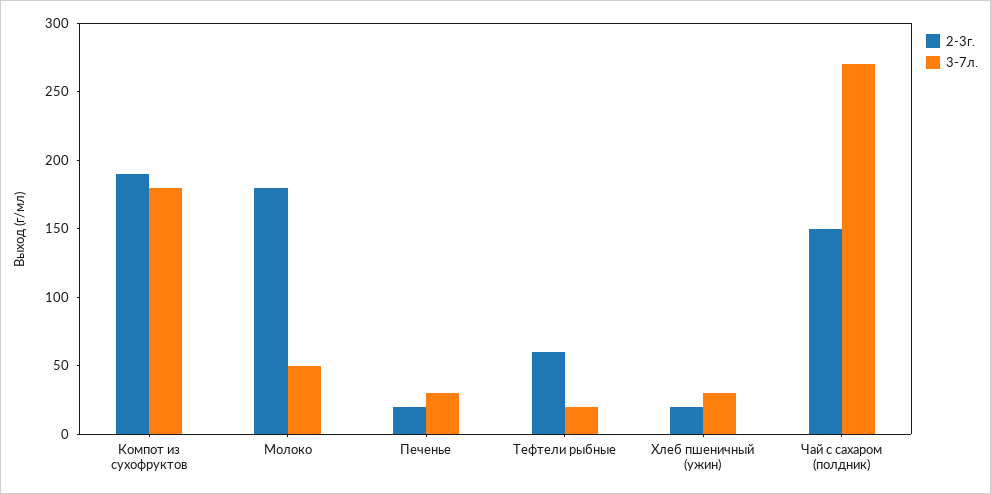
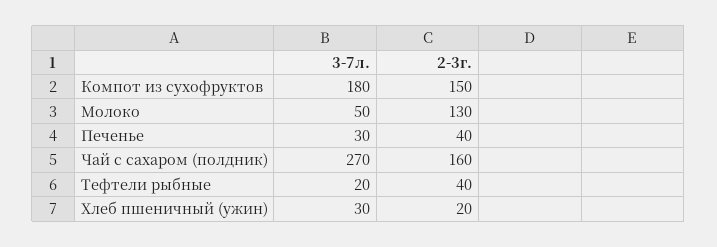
2-3г., Компот из сухофруктов: 190 -> 150
2-3г., Молоко: 180 -> 130
2-3г., Печенье: 20 -> 40
2-3г., Тефтели рыбные: 60 -> 40
2-3г., Чай с сахаром (полдник): 150 -> 160

